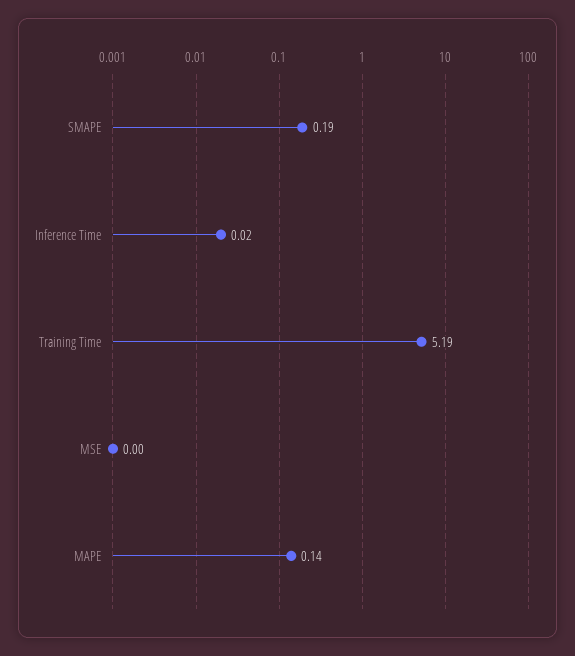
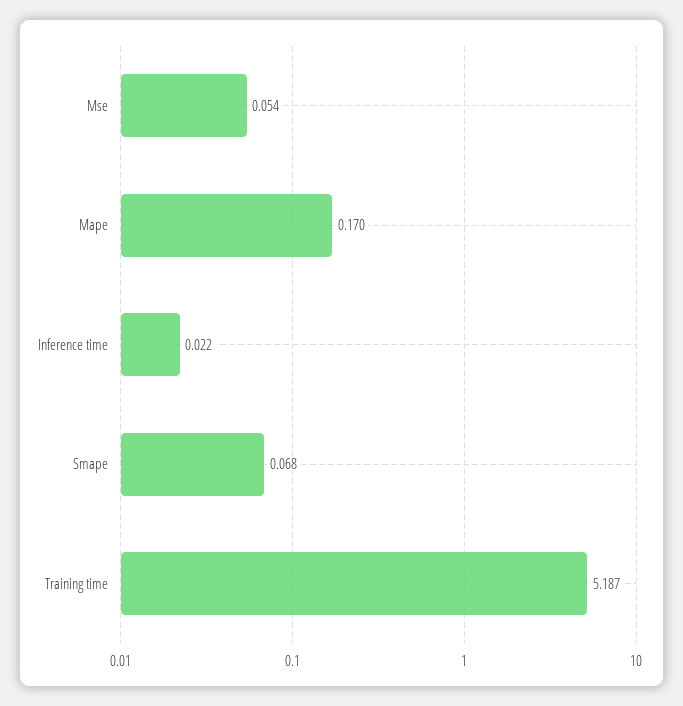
SMAPE: 0.19 -> 0.068
MSE: 0 -> 0.054
MAPE: 0.14 -> 0.17

